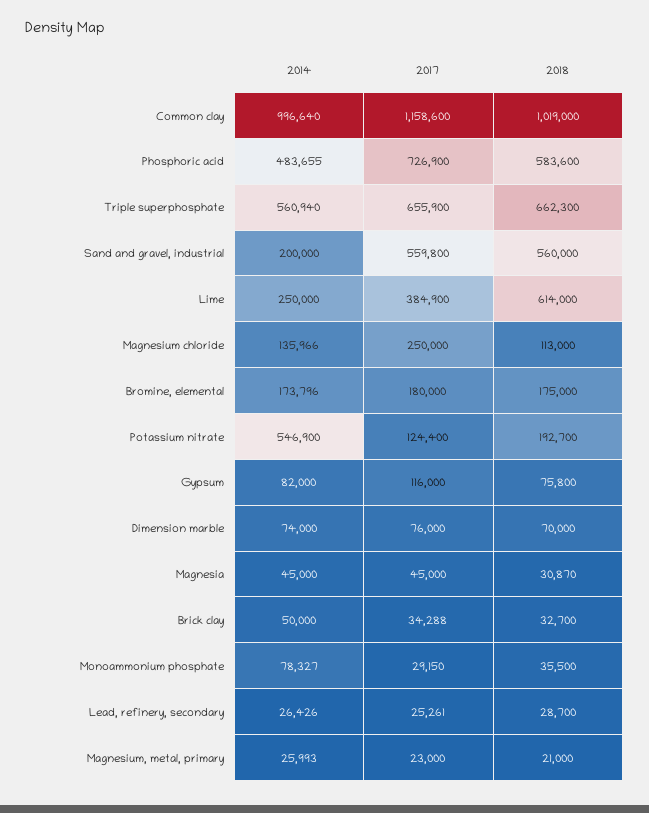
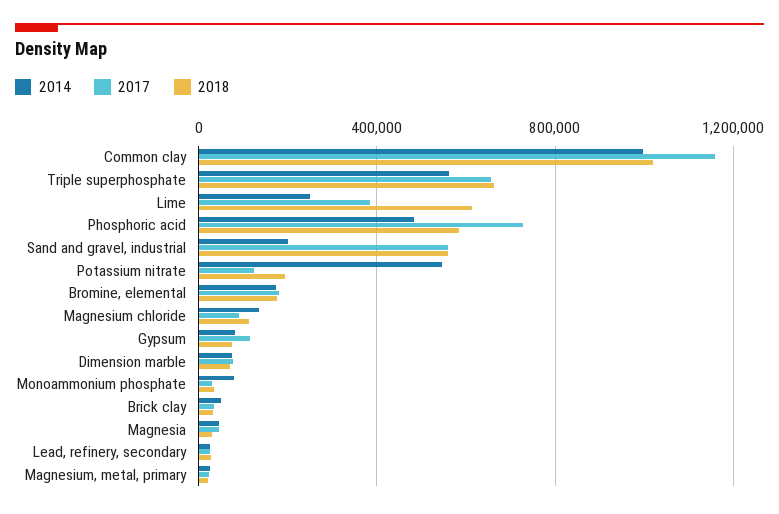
2017, Magnesium chloride: 250000 -> 100000

